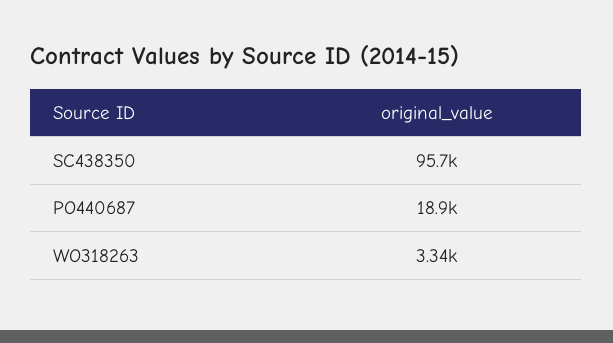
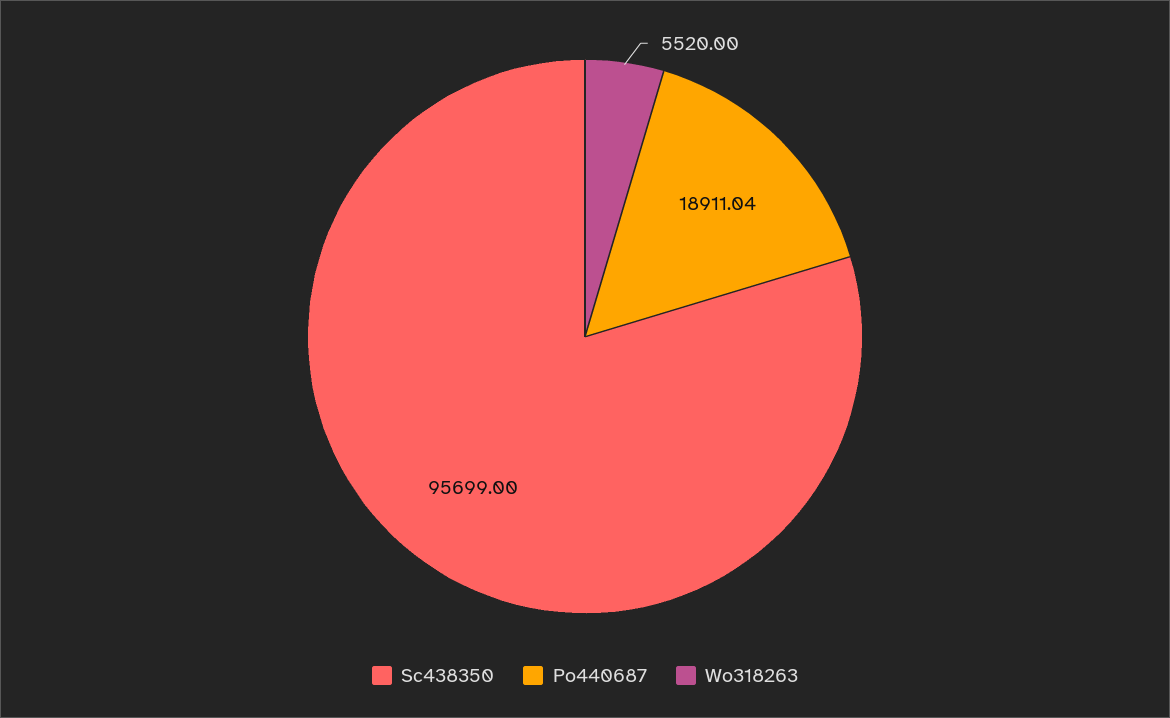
WO318263: 3340 -> 5520

